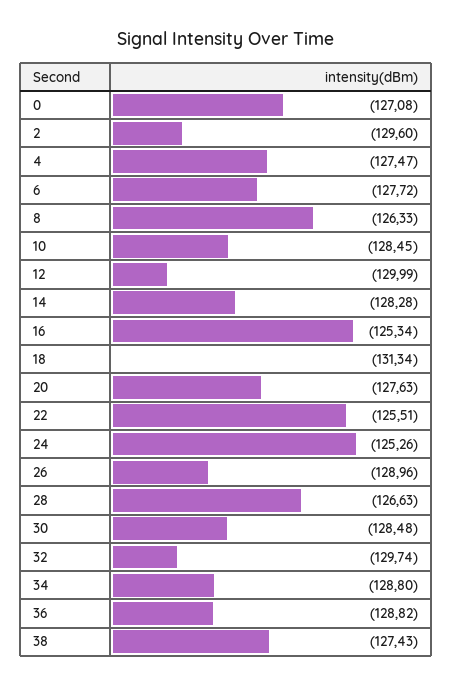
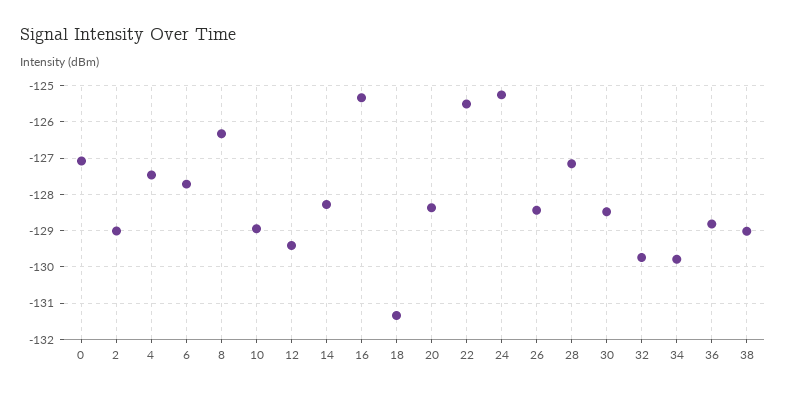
2: -129.6 -> -129
10: -128.45 -> -129
12: -129.99 -> -129.4
20: -127.63 -> -128.4
26: -128.96 -> -128.4
28: -126.63 -> -127.2
34: -128.8 -> -129.8
38: -127.43 -> -129

